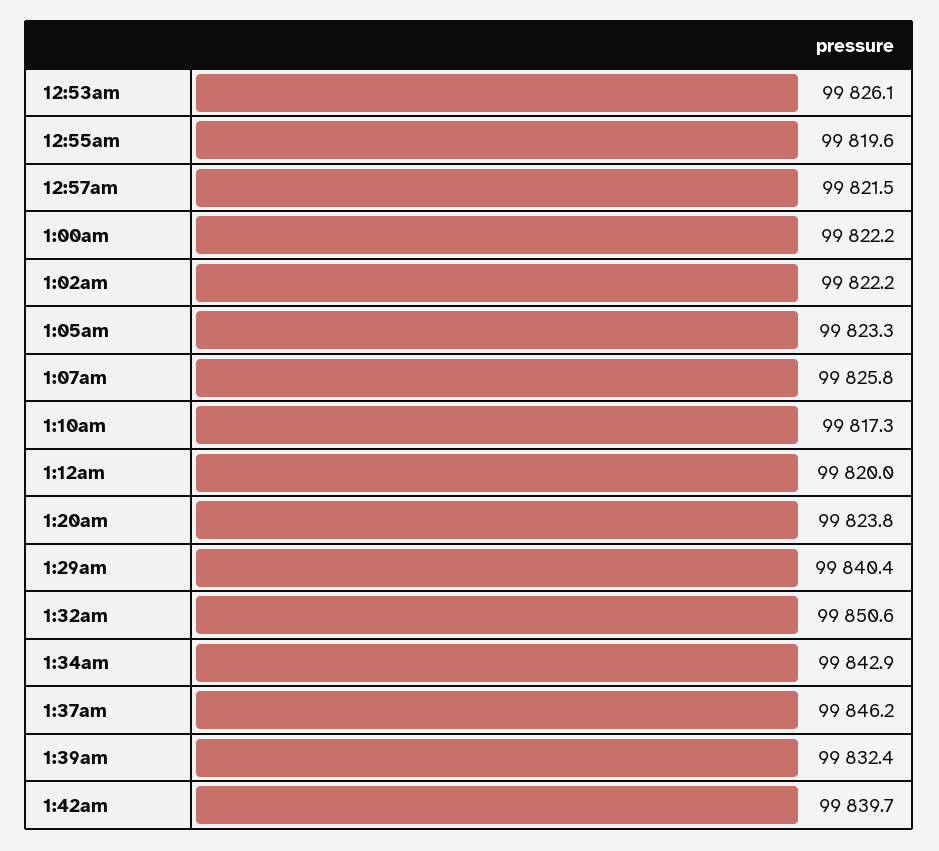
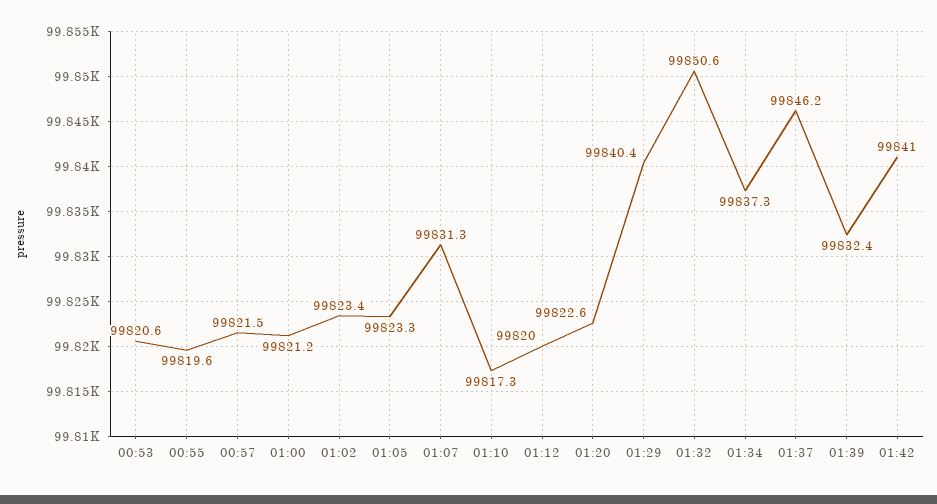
12:53am: 99826.1 -> 99820.6
1:00am: 99822.2 -> 99821.2
1:02am: 99822.2 -> 99823.4
1:07am: 99825.8 -> 99831.3
1:20am: 99823.8 -> 99822.6
1:34am: 99842.9 -> 99837.3
1:42am: 99839.7 -> 99841

